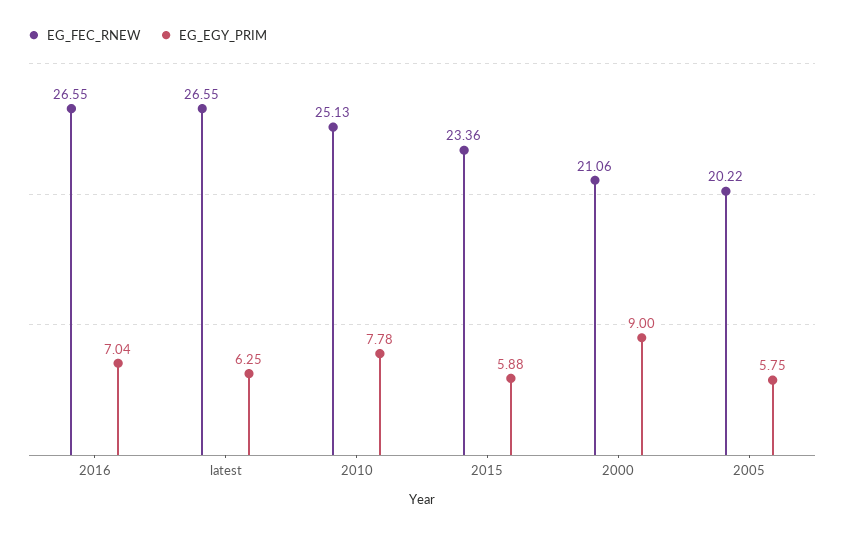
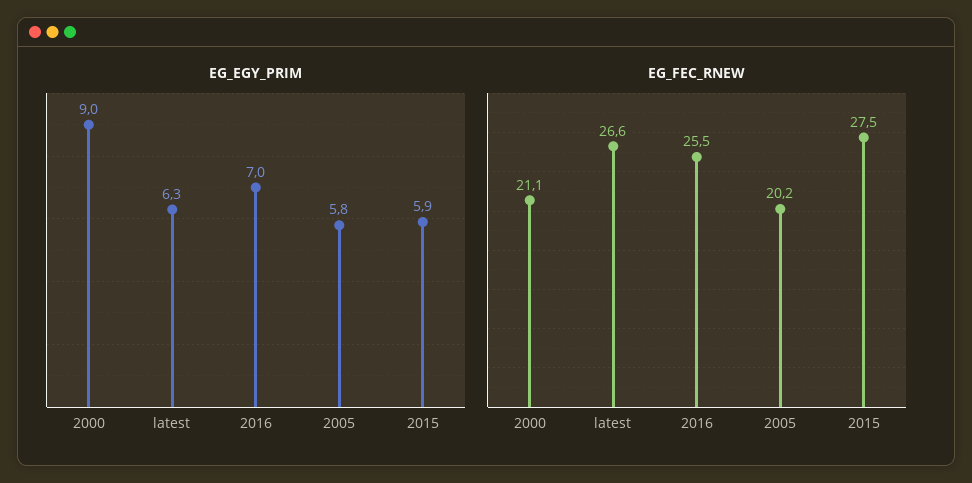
EG_FEC_RNEW, 2016: 26.55 -> 25.5
EG_FEC_RNEW, 2010: 25.13 -> none
EG_EGY_PRIM, 2010: 7.78 -> none
EG_FEC_RNEW, 2015: 23.36 -> 27.5

